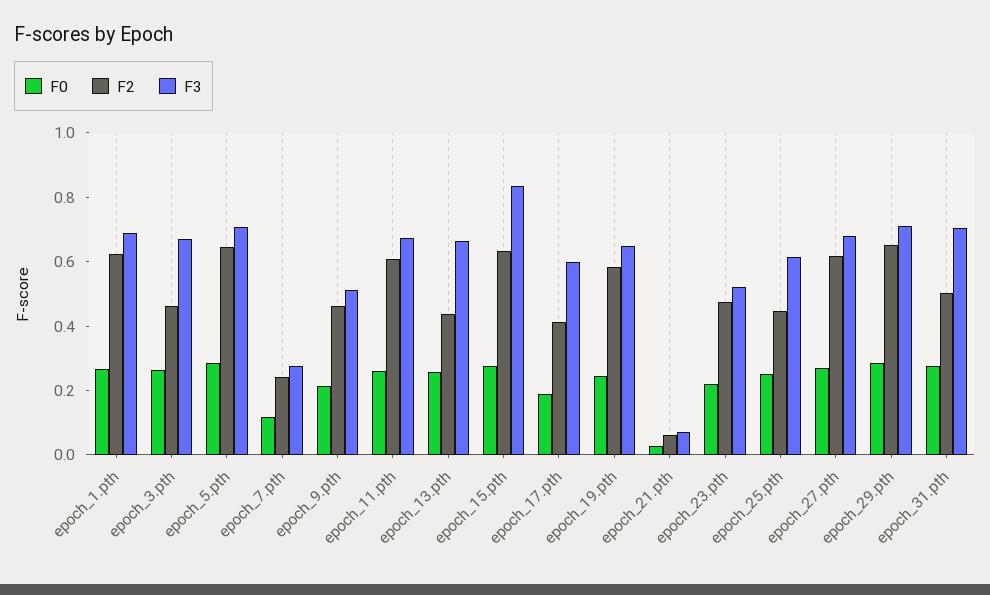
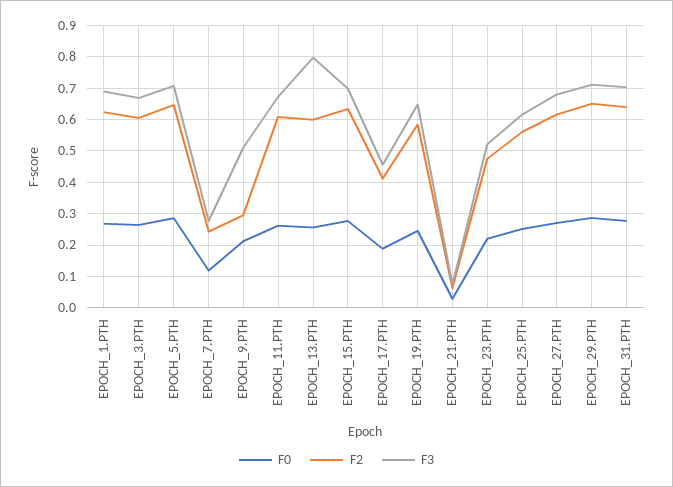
F2, epoch_3.pth: 0.45 -> 0.6
F2, epoch_9.pth: 0.45 -> 0.3
F2, epoch_13.pth: 0.45 -> 0.6
F3, epoch_13.pth: 0.65 -> 0.8
F3, epoch_15.pth: 0.85 -> 0.7
F3, epoch_17.pth: 0.6 -> 0.46
F2, epoch_25.pth: 0.45 -> 0.56
F2, epoch_31.pth: 0.5 -> 0.64

